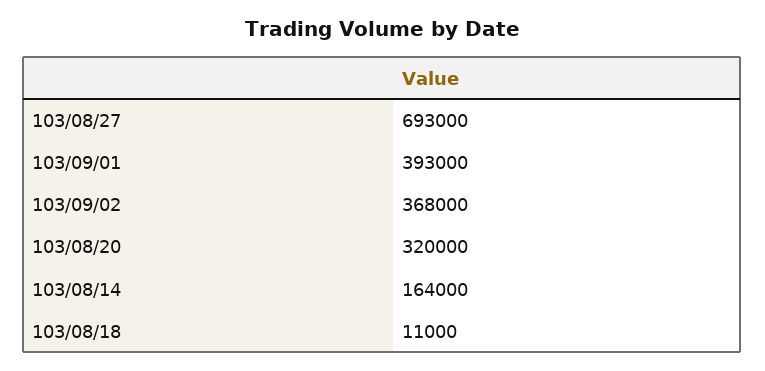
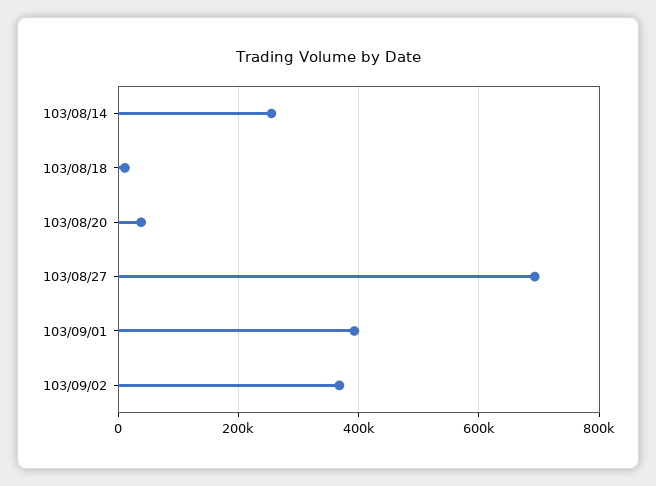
103/08/20: 320000 -> 40000
103/08/14: 164000 -> 260000

